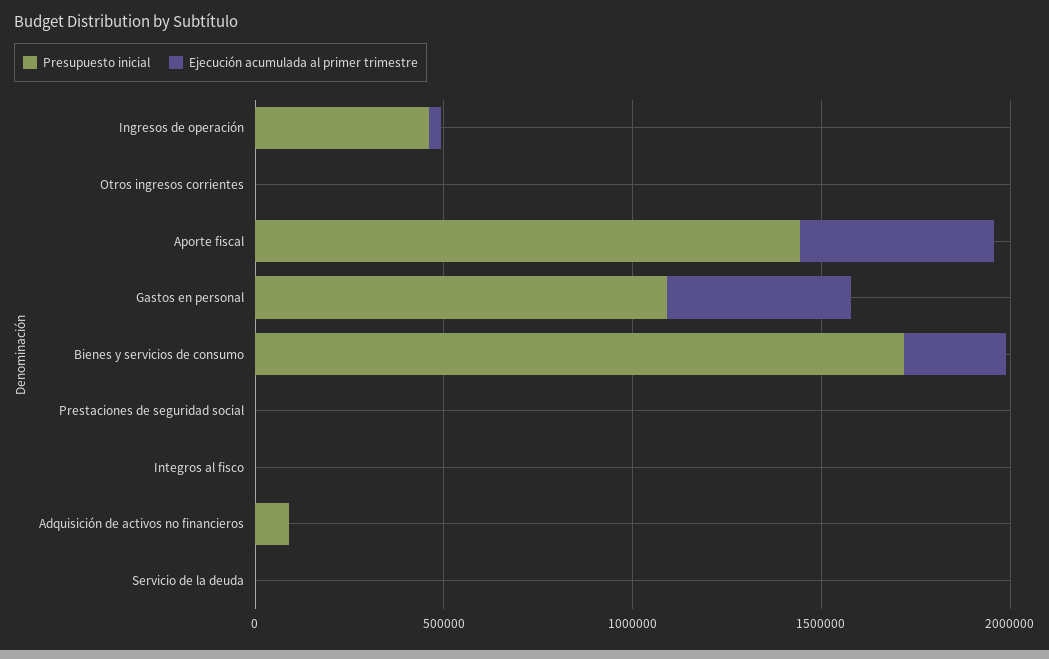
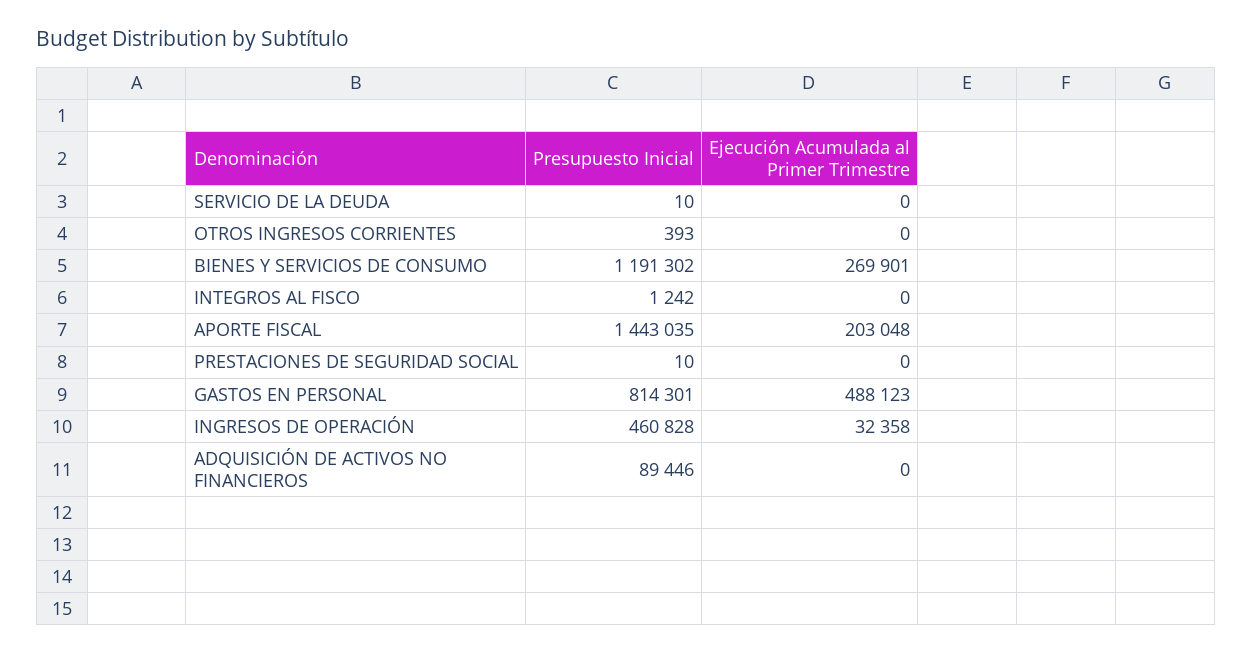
Ejecución acumulada al primer trimestre, Aporte fiscal: 500000 -> 203048
Presupuesto inicial, Gastos en personal: 1100000 -> 814301
Presupuesto inicial, Bienes y servicios de consumo: 1700000 -> 1191302

